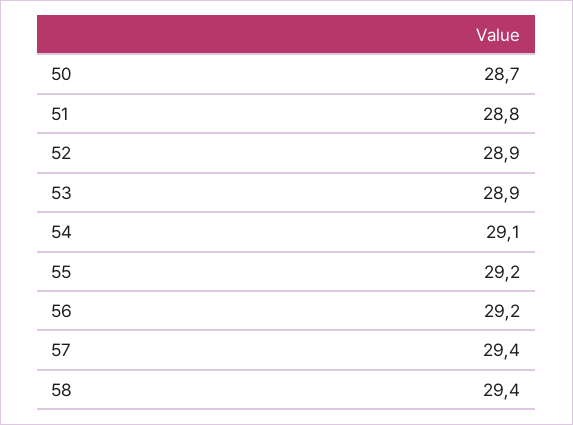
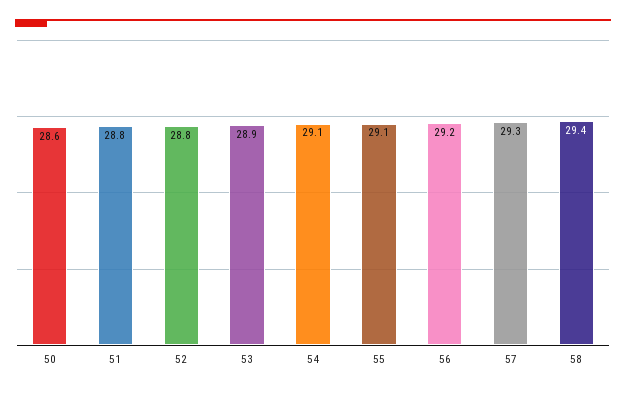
50: 28.7 -> 28.6
52: 28.9 -> 28.8
55: 29.2 -> 29.1
57: 29.4 -> 29.3

